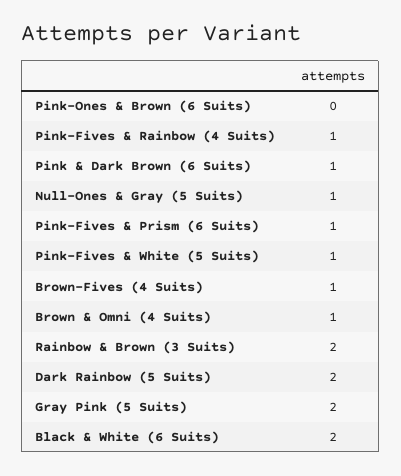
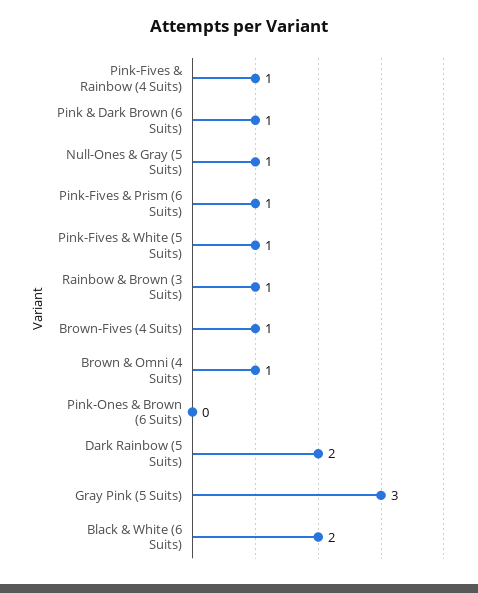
Rainbow & Brown (3 Suits): 2 -> 1
Gray Pink (5 Suits): 2 -> 3

